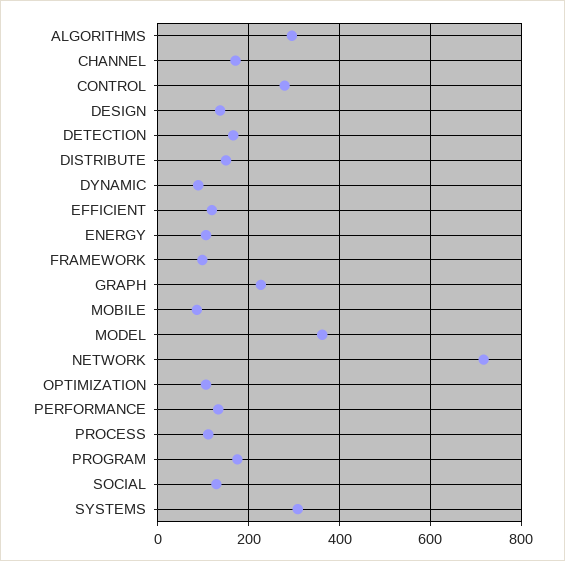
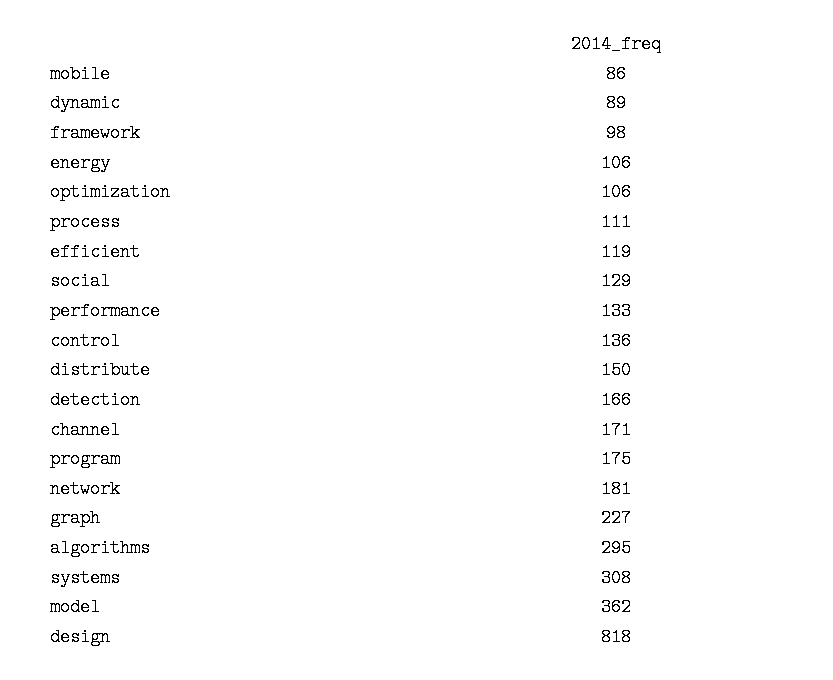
CONTROL: 280 -> 136
DESIGN: 140 -> 818
NETWORK: 720 -> 181

